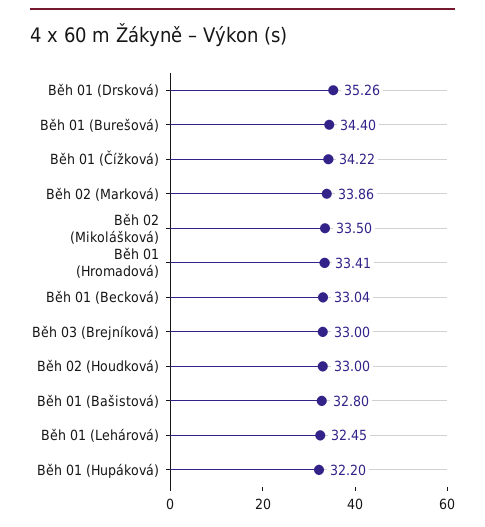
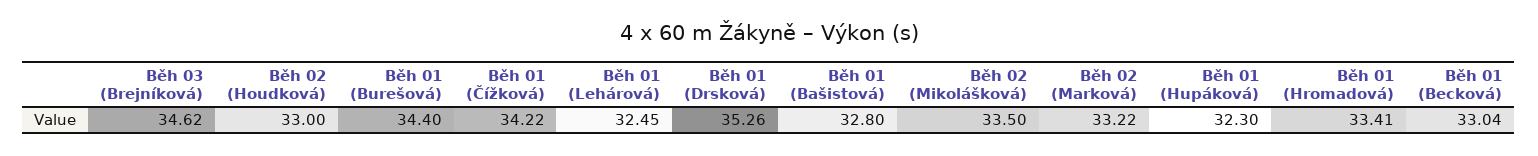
Běh 02 (Marková): 33.86 -> 33.22
Běh 03 (Brejníková): 33 -> 34.62
Běh 01 (Hupáková): 32.2 -> 32.3

